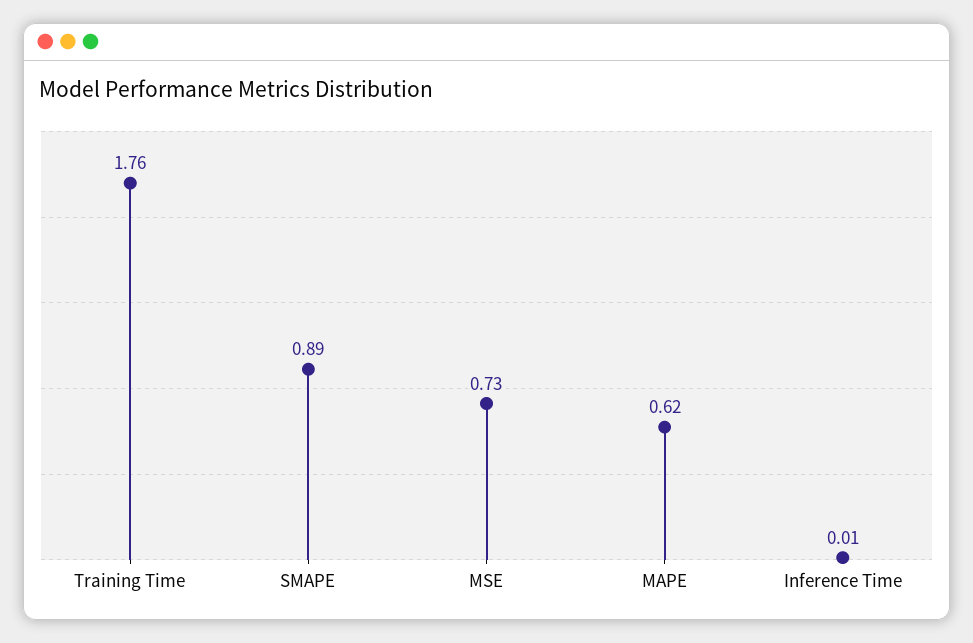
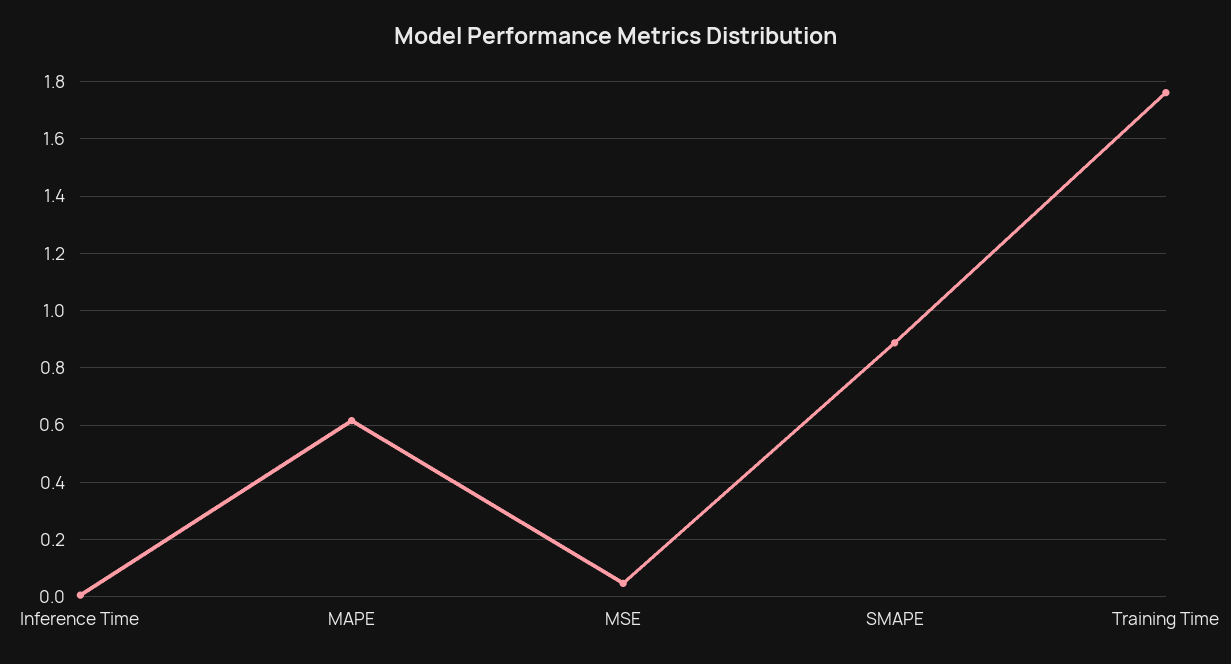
MSE: 0.73 -> 0.05

